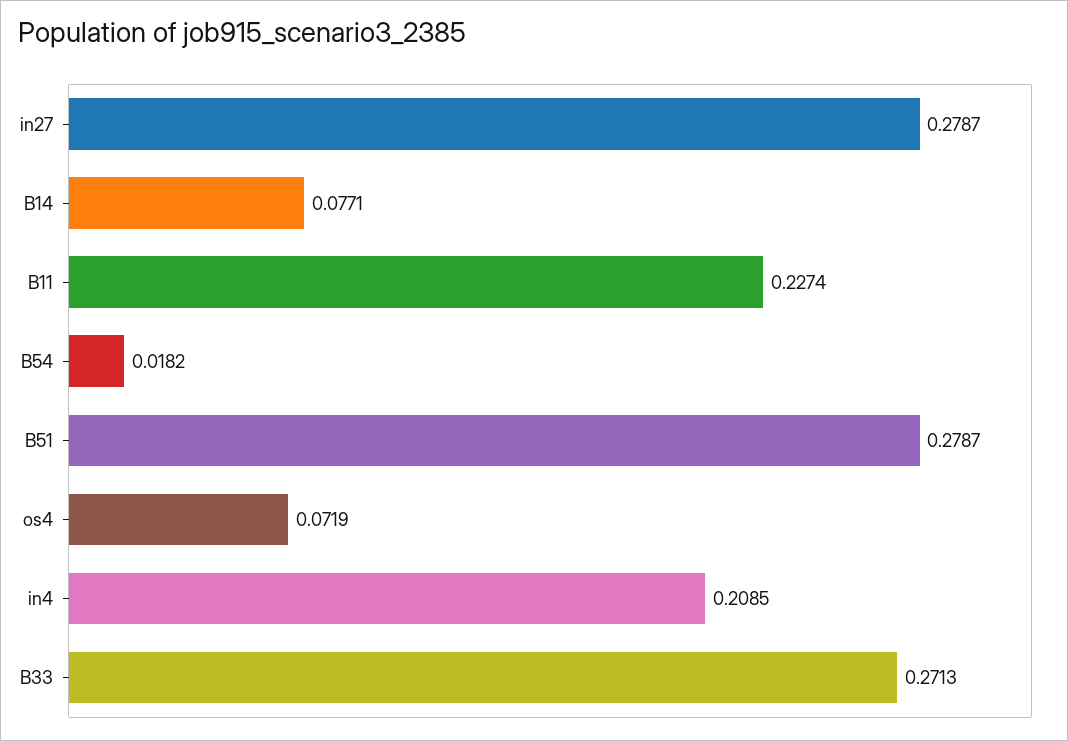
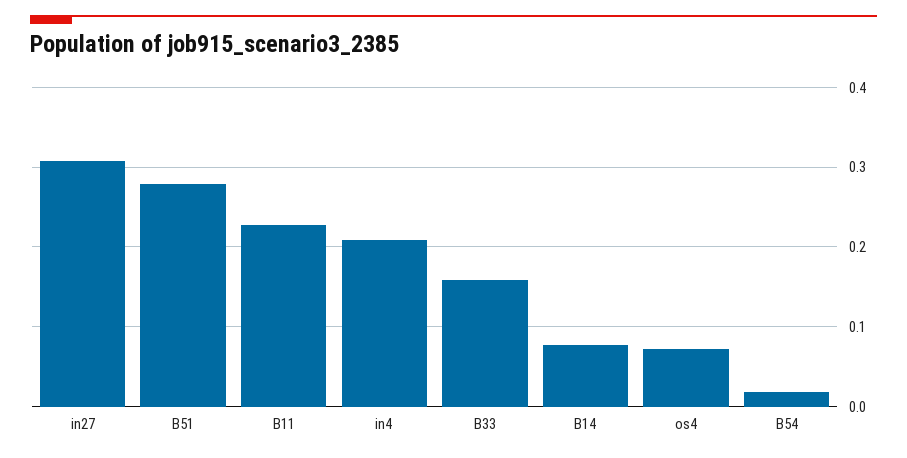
in27: 0.2787 -> 0.31
B33: 0.2713 -> 0.16

